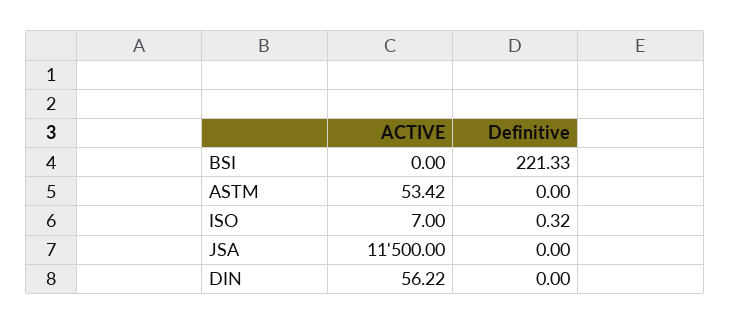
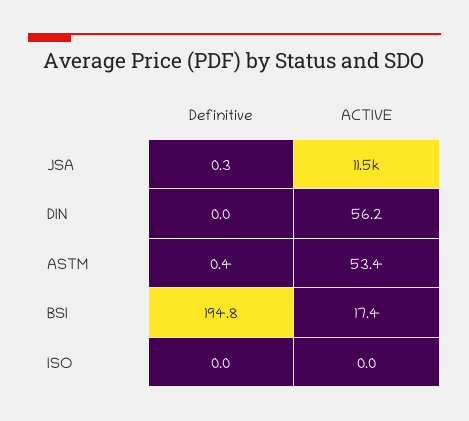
ACTIVE, BSI: 0 -> 17.4
Definitive, BSI: 221.33 -> 194.8
Definitive, ASTM: 0 -> 0.4
ACTIVE, ISO: 7 -> 0
Definitive, ISO: 0.32 -> 0
Definitive, JSA: 0 -> 0.3

